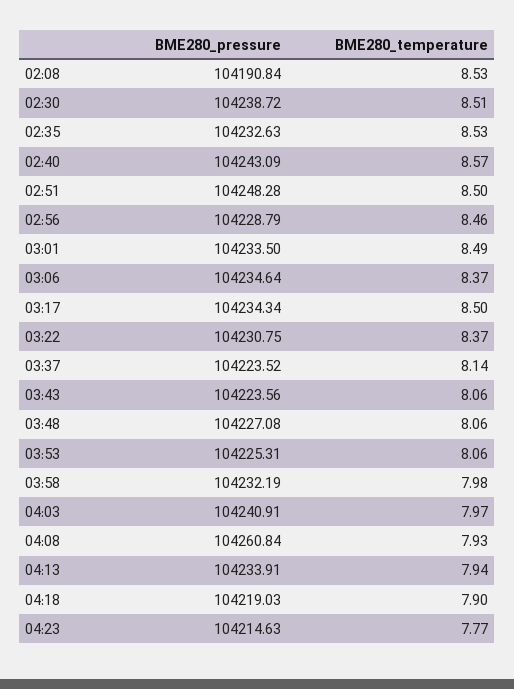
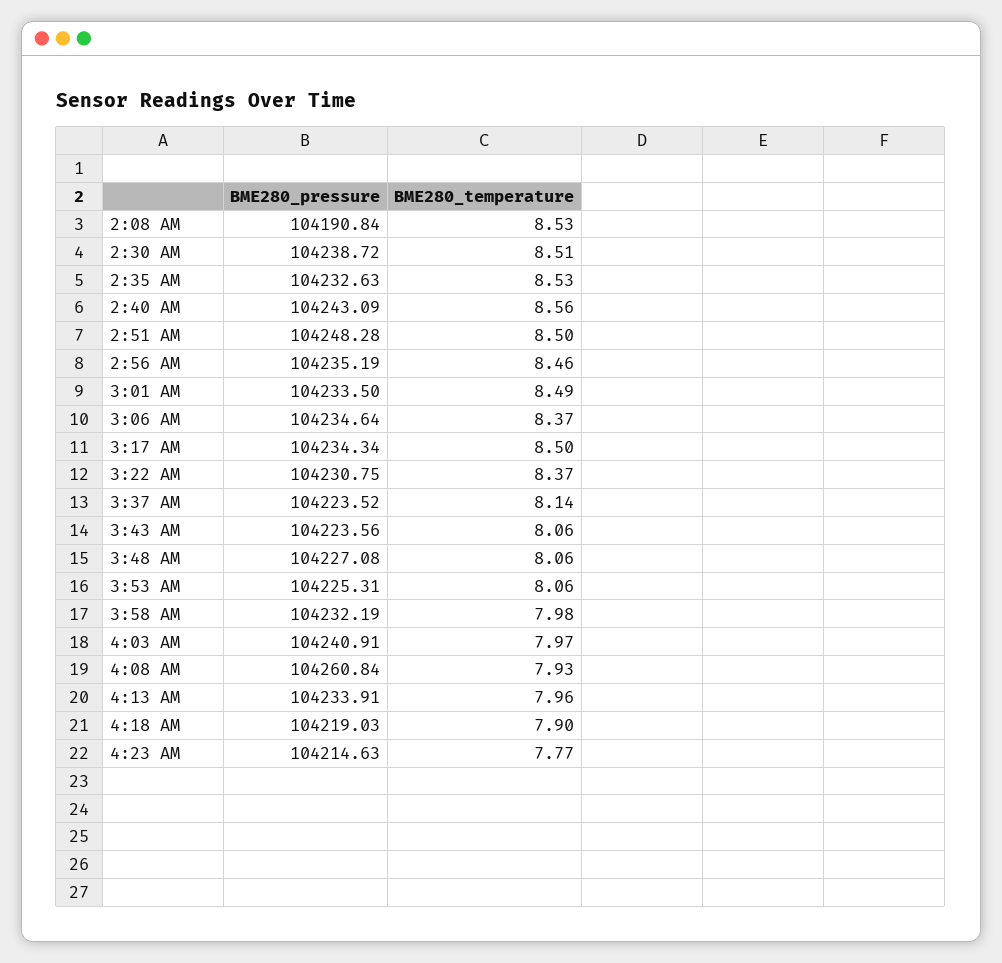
BME280_temperature, 02:40: 8.57 -> 8.56
BME280_pressure, 02:56: 104228.79 -> 104235.19
BME280_temperature, 04:13: 7.94 -> 7.96

